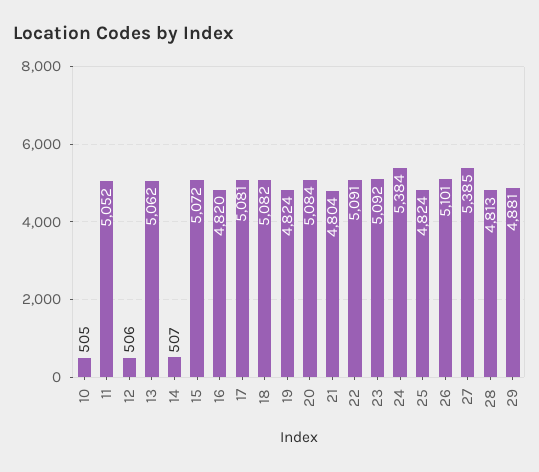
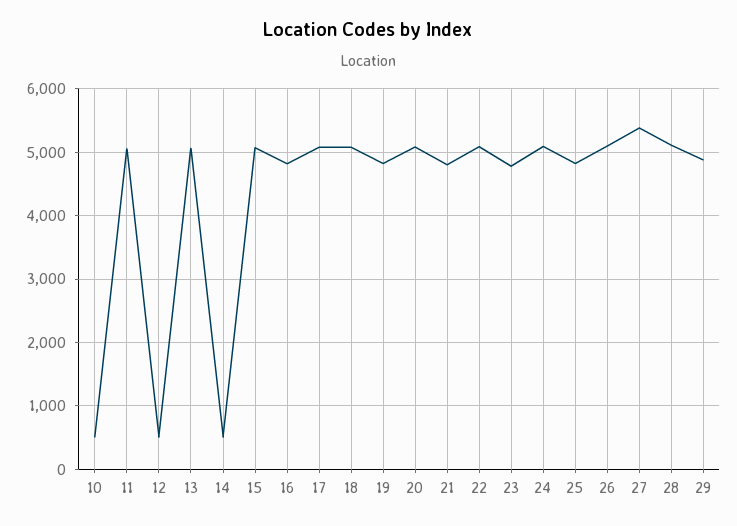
23: 5092 -> 4800
24: 5384 -> 5100
28: 4813 -> 5100

